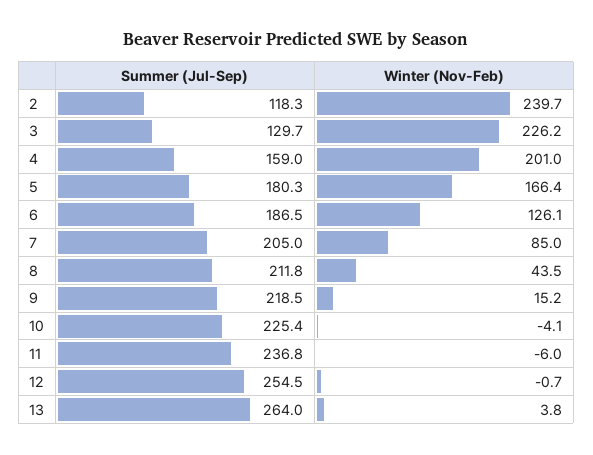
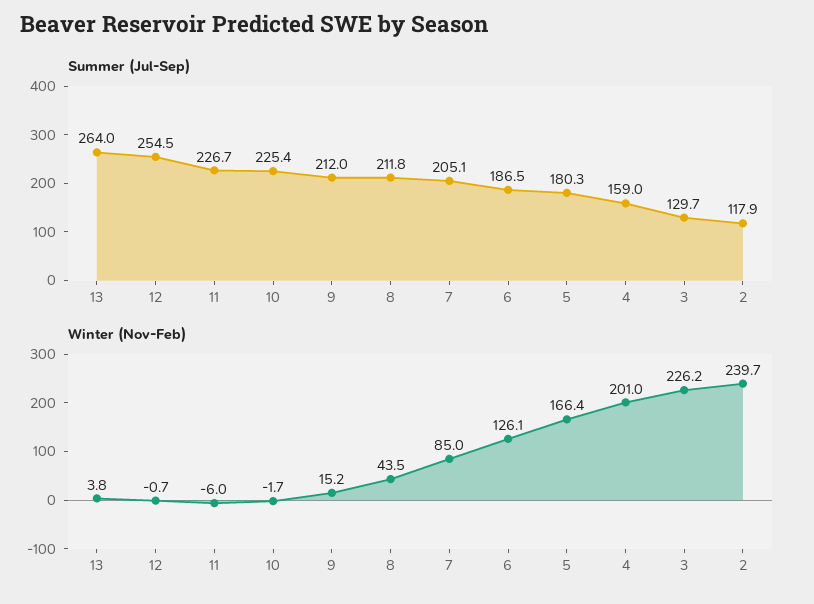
Summer (Jul-Sep), 2: 118.3 -> 117.9
Summer (Jul-Sep), 7: 205 -> 205.1
Summer (Jul-Sep), 9: 218.5 -> 212
Winter (Nov-Feb), 10: -4.1 -> -1.7
Summer (Jul-Sep), 11: 236.8 -> 226.7

